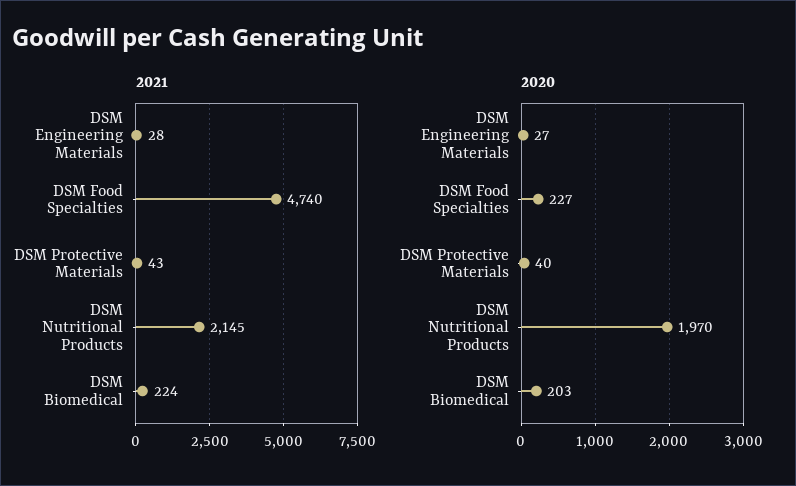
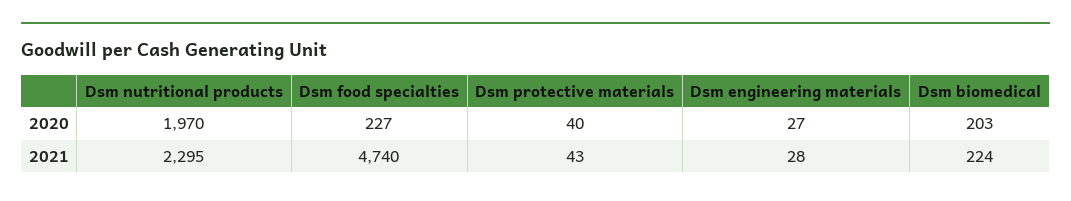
2021, DSM Nutritional Products: 2145 -> 2295

